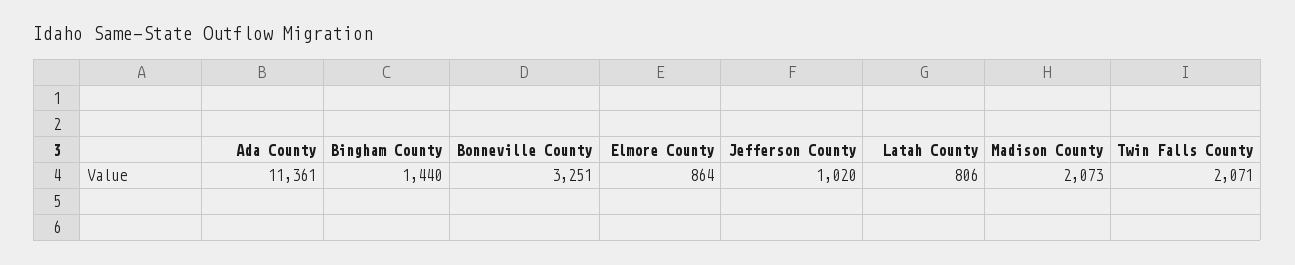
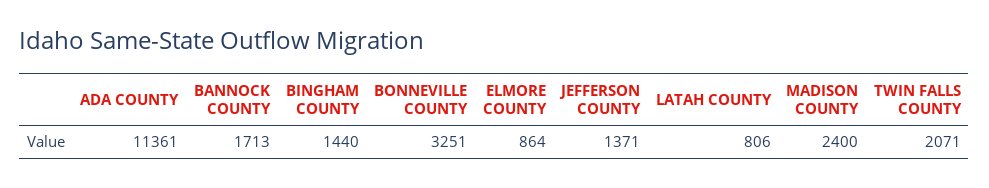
Jefferson County: 1020 -> 1371
Madison County: 2073 -> 2400
BANNOCK COUNTY: none -> 1713

